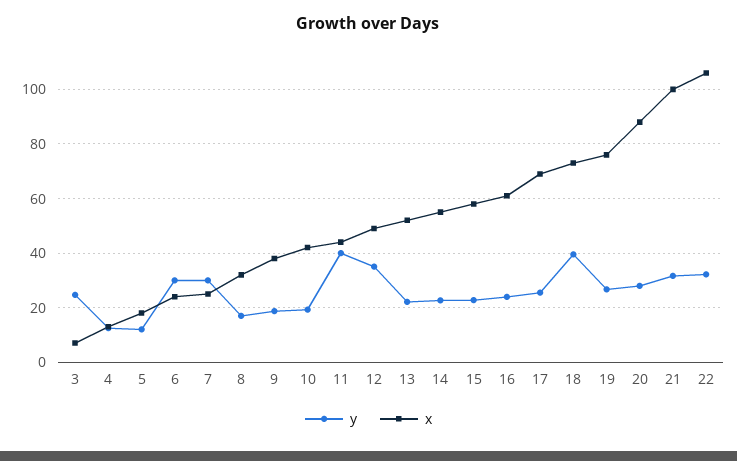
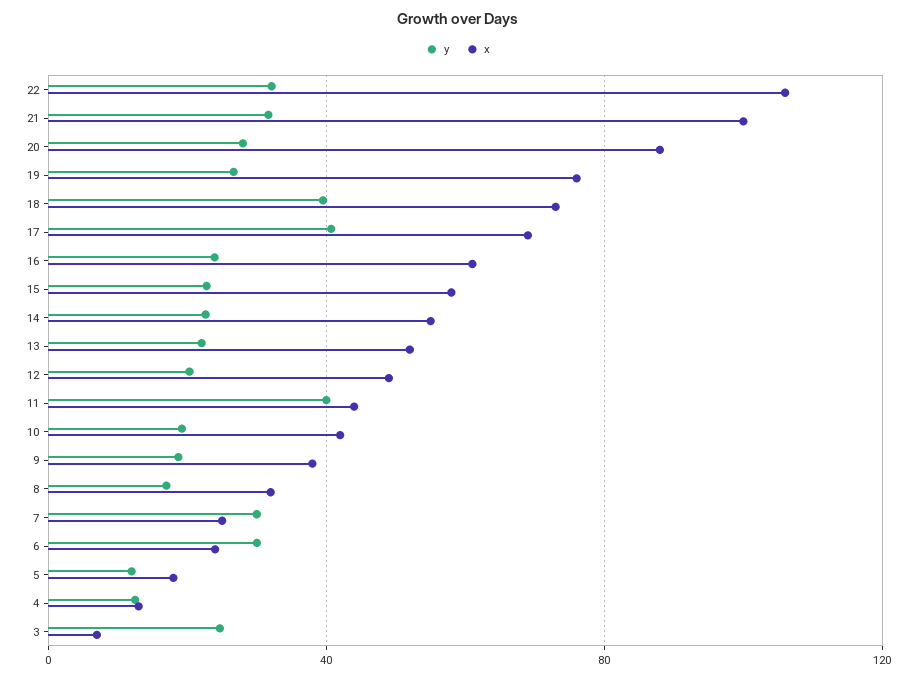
y, 12: 35 -> 20
y, 17: 25 -> 40

